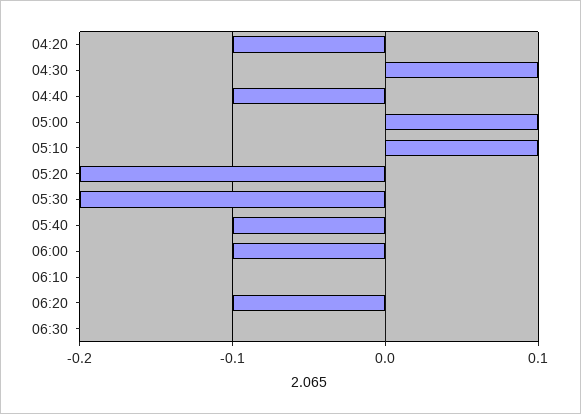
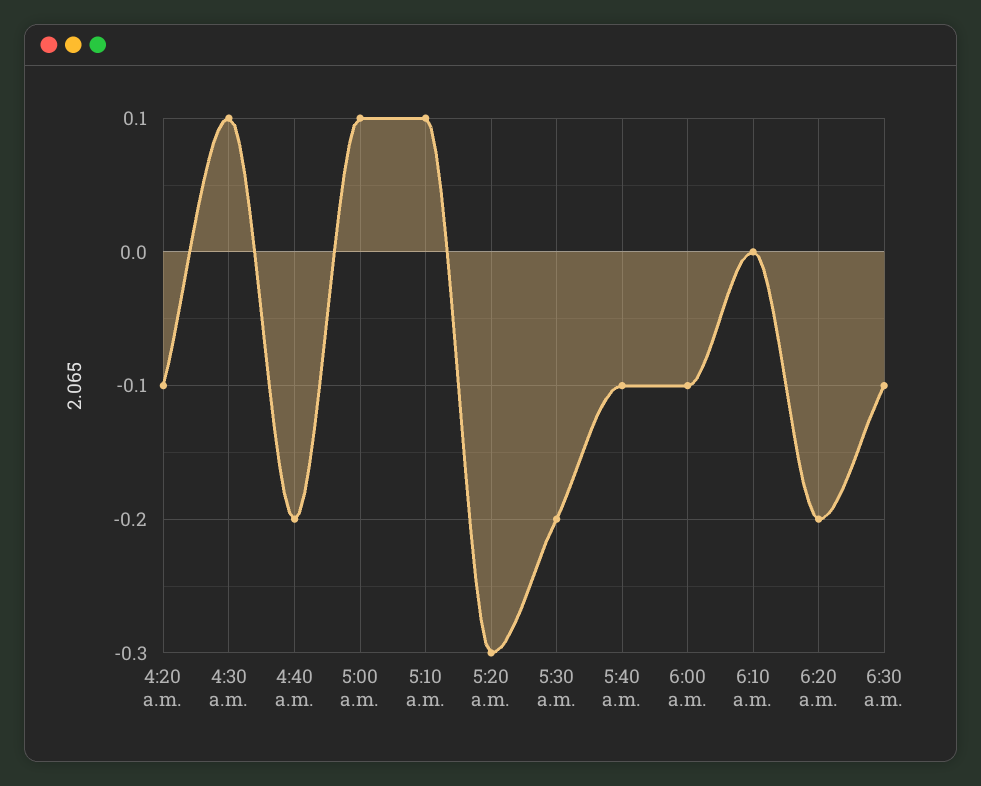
04:40: -0.1 -> -0.2
05:20: -0.2 -> -0.3
06:20: -0.1 -> -0.2
06:30: 0 -> -0.1

